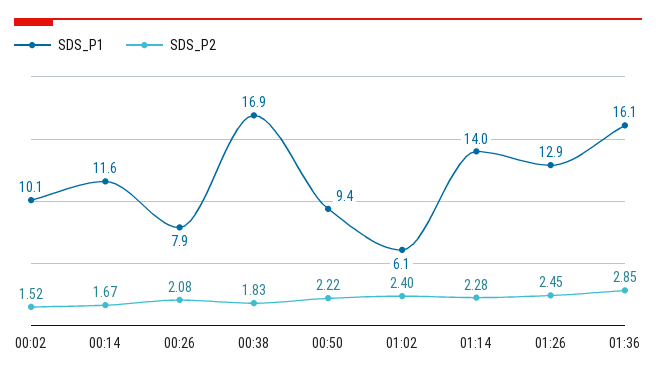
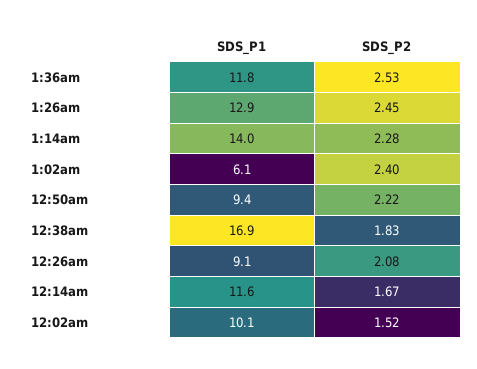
SDS_P1, 00:26: 7.9 -> 9.1
SDS_P1, 01:36: 16.1 -> 11.8
SDS_P2, 01:36: 2.85 -> 2.53

